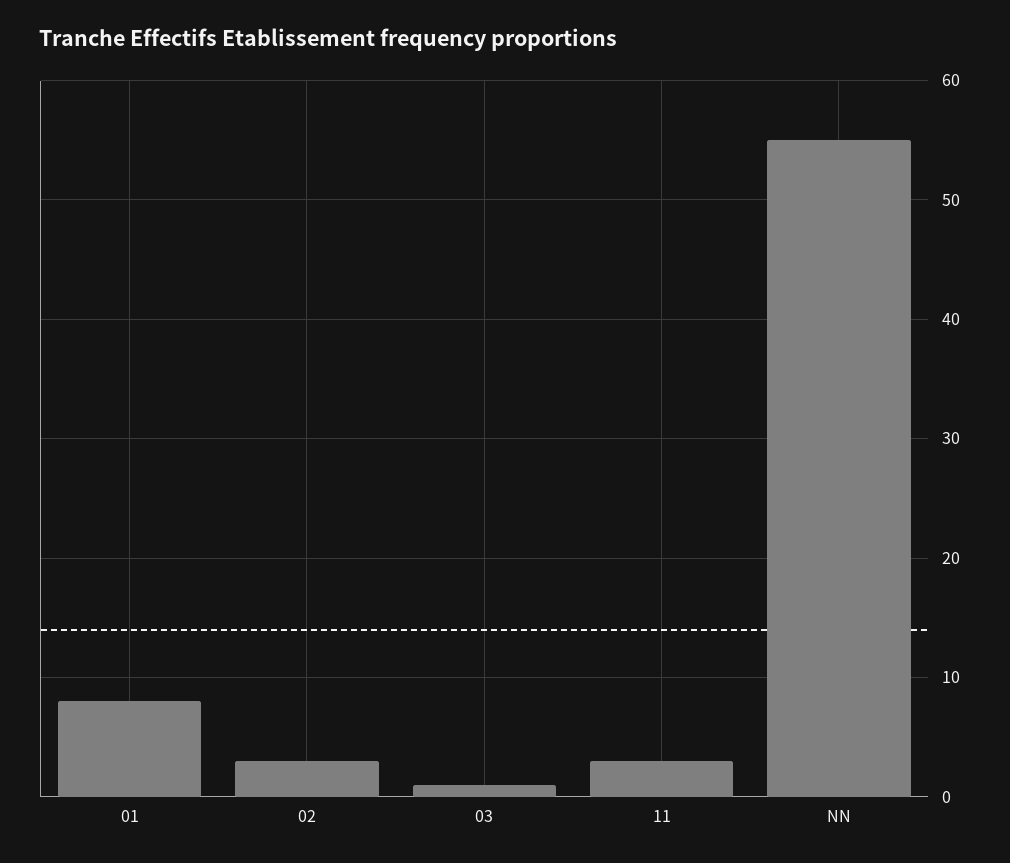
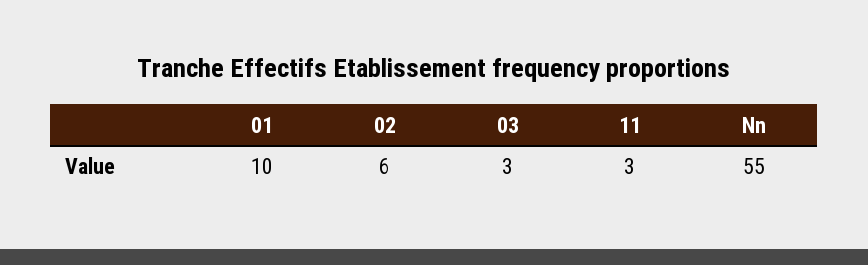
01: 8 -> 10
02: 3 -> 6
03: 1 -> 3

